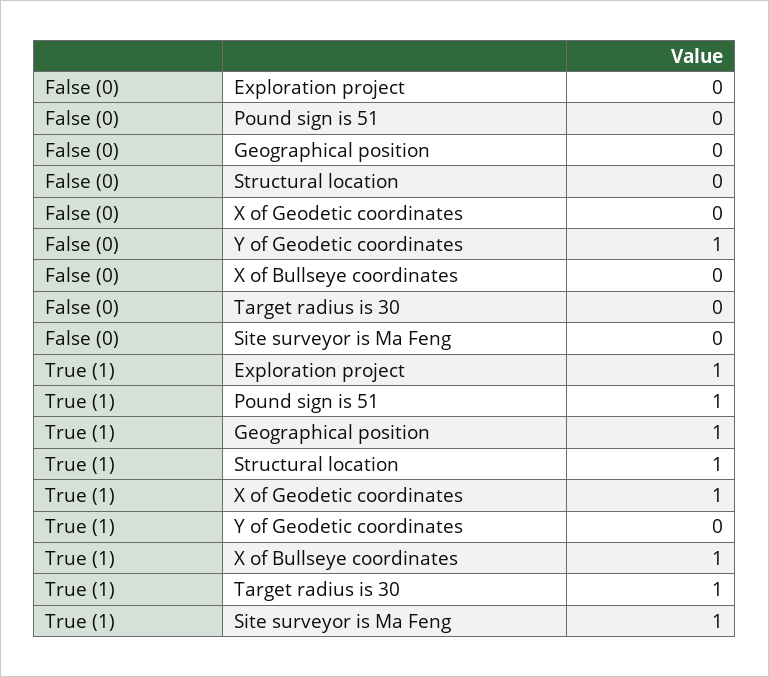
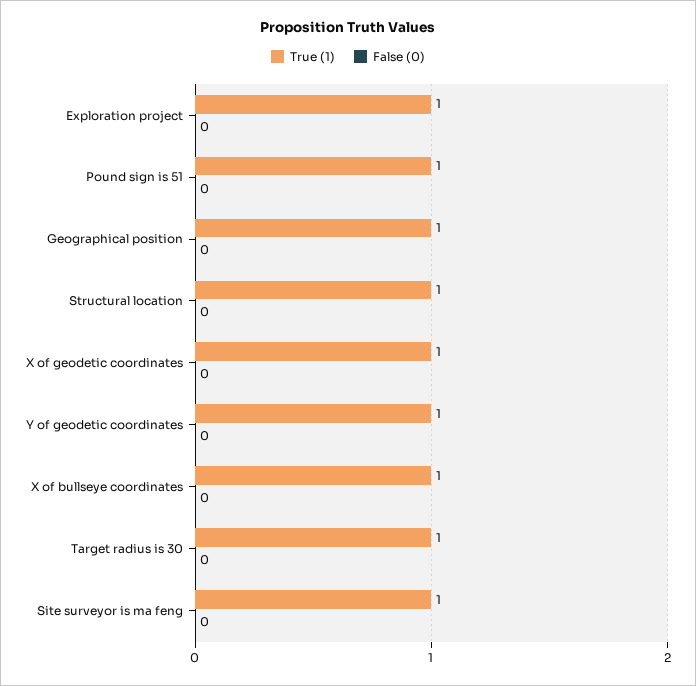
False (0), Y of Geodetic coordinates: 1 -> 0
True (1), Y of Geodetic coordinates: 0 -> 1

